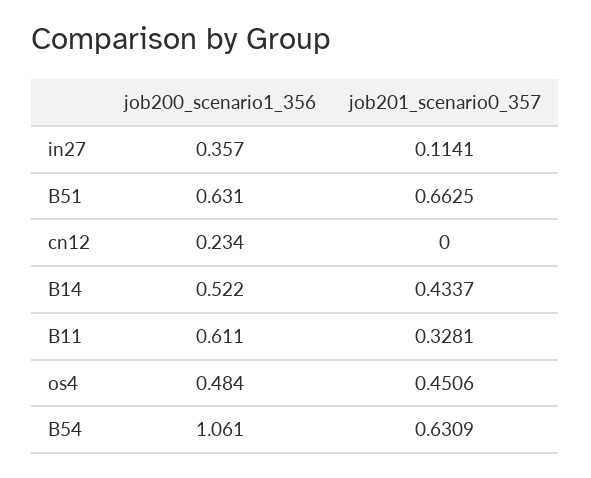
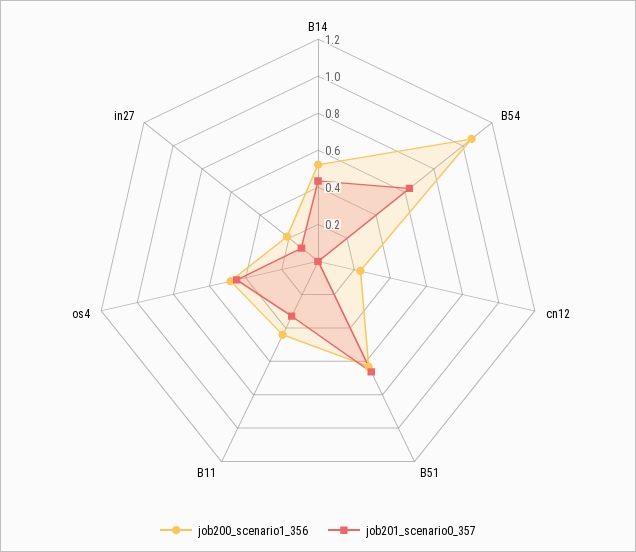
job200_scenario1_356, in27: 0.357 -> 0.2
job200_scenario1_356, B11: 0.611 -> 0.45

